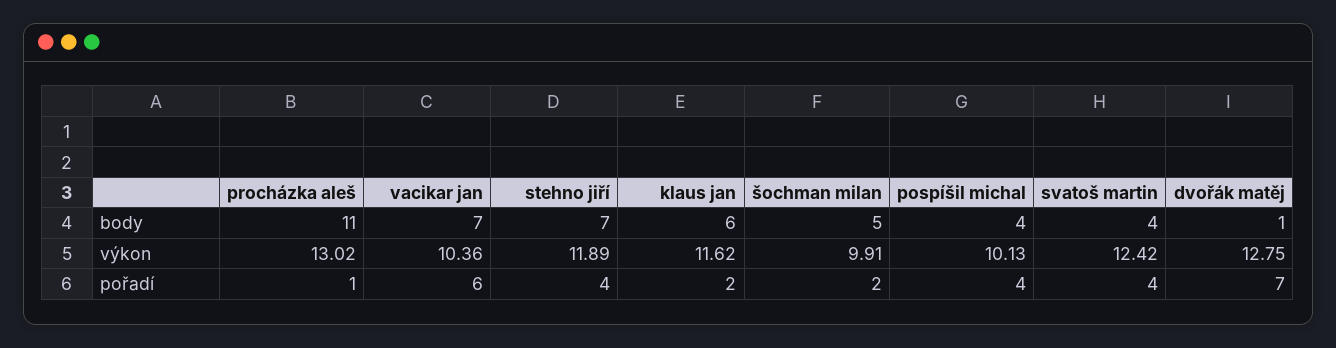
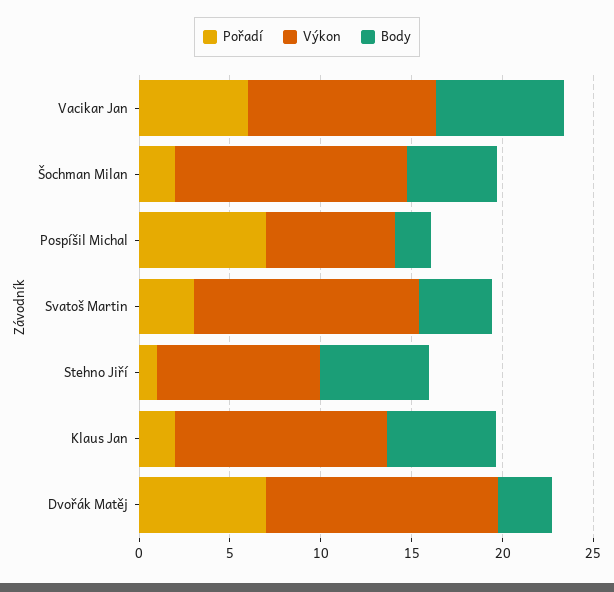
body, procházka aleš: 11 -> none
body, stehno jiří: 7 -> 6
body, pospíšil michal: 4 -> 2
body, dvořák matěj: 1 -> 3
výkon, procházka aleš: 13.02 -> none
výkon, stehno jiří: 11.89 -> 9
výkon, šochman milan: 9.91 -> 13
výkon, pospíšil michal: 10.13 -> 7
pořadí, procházka aleš: 1 -> none
pořadí, stehno jiří: 4 -> 1
pořadí, pospíšil michal: 4 -> 7
pořadí, svatoš martin: 4 -> 3

